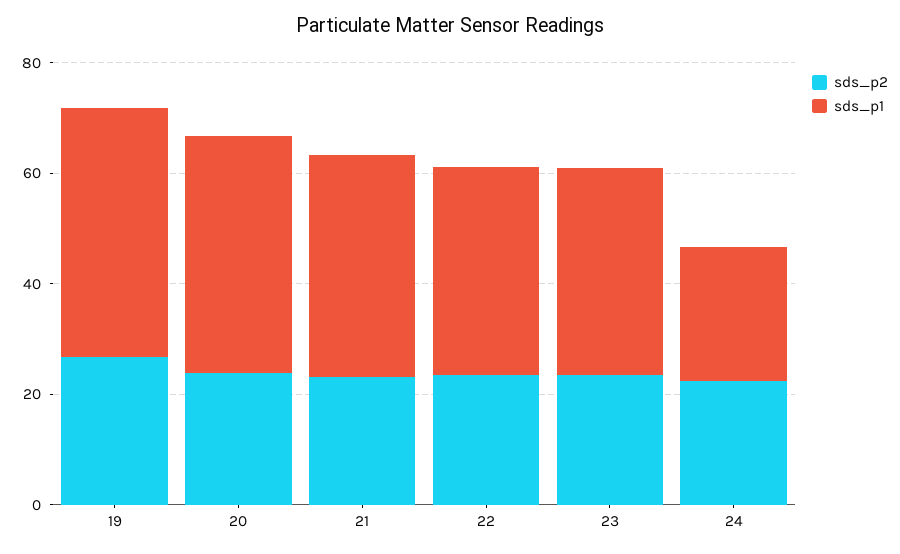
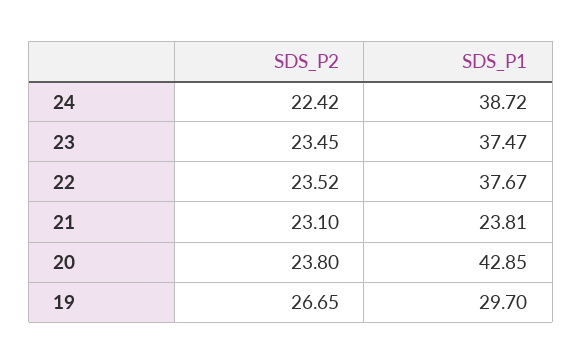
sds_p1, 19: 45 -> 29.7
sds_p1, 21: 40 -> 23.81
sds_p1, 24: 25 -> 38.72

